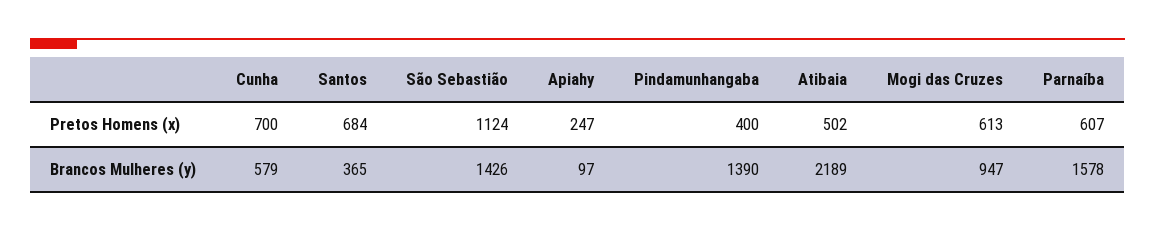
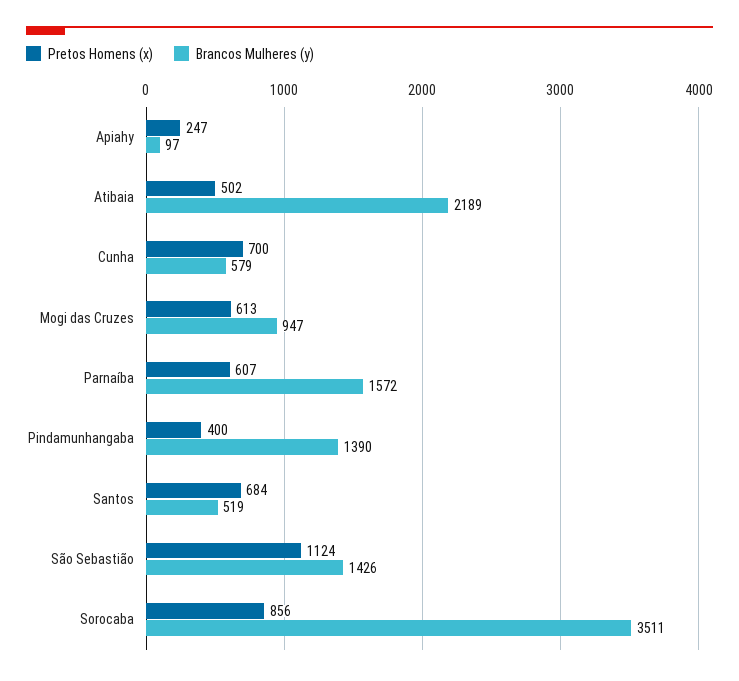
Brancos Mulheres (y), Santos: 365 -> 519
Brancos Mulheres (y), Parnaíba: 1578 -> 1572
Pretos Homens (x), Sorocaba: none -> 856
Brancos Mulheres (y), Sorocaba: none -> 3511

